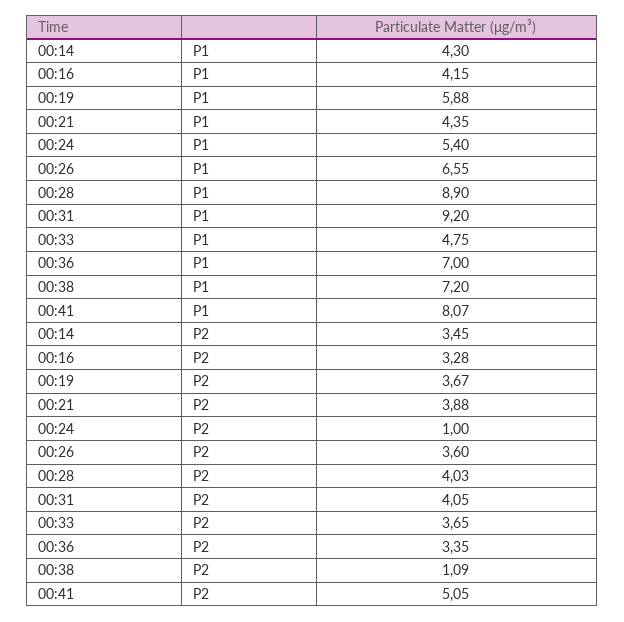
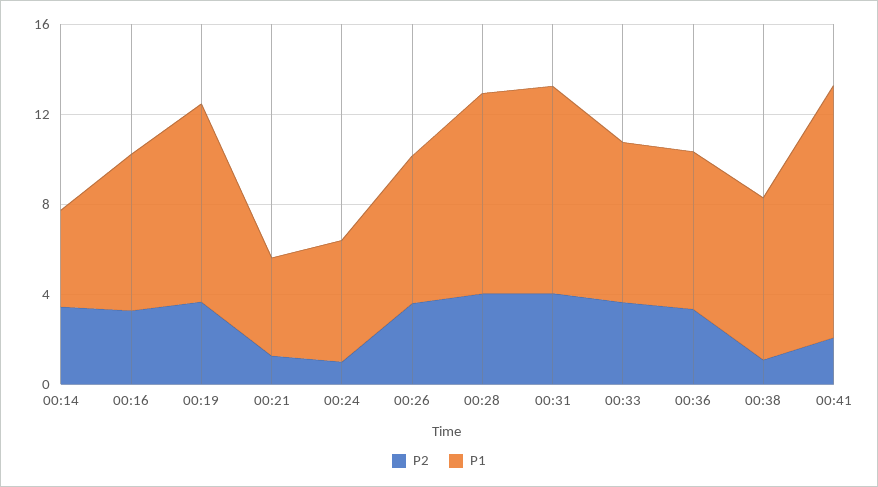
P1, 00:16: 4.15 -> 7
P1, 00:19: 5.88 -> 9
P1, 00:33: 4.75 -> 7
P1, 00:41: 8.07 -> 11
P2, 00:21: 3.88 -> 1
P2, 00:41: 5.05 -> 2

